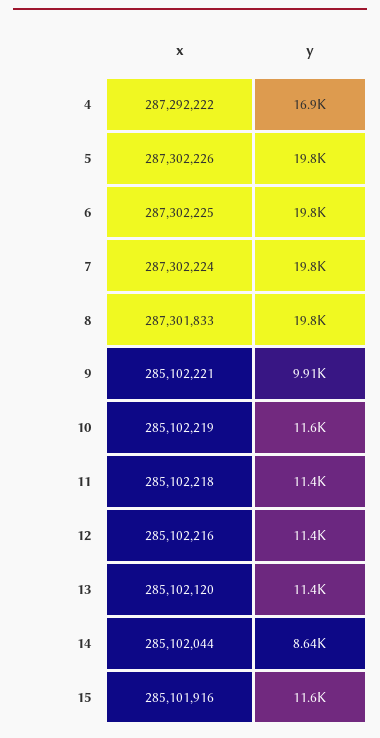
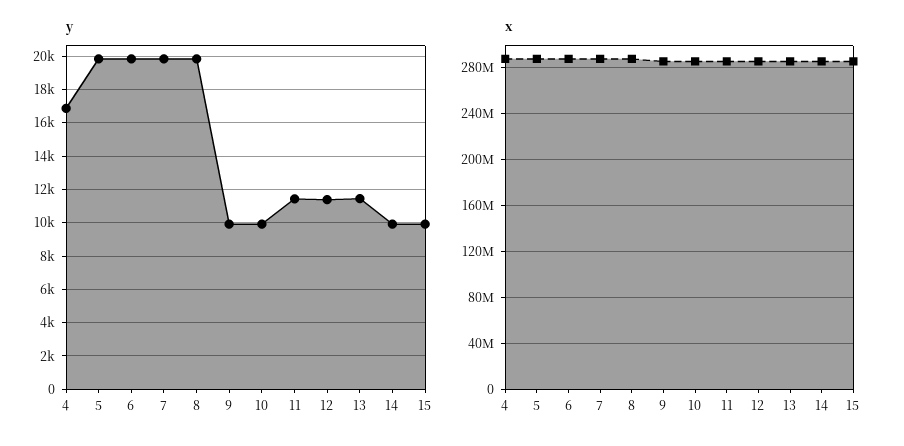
y, 10: 11600 -> 10000
y, 14: 8640 -> 10000
y, 15: 11600 -> 10000

